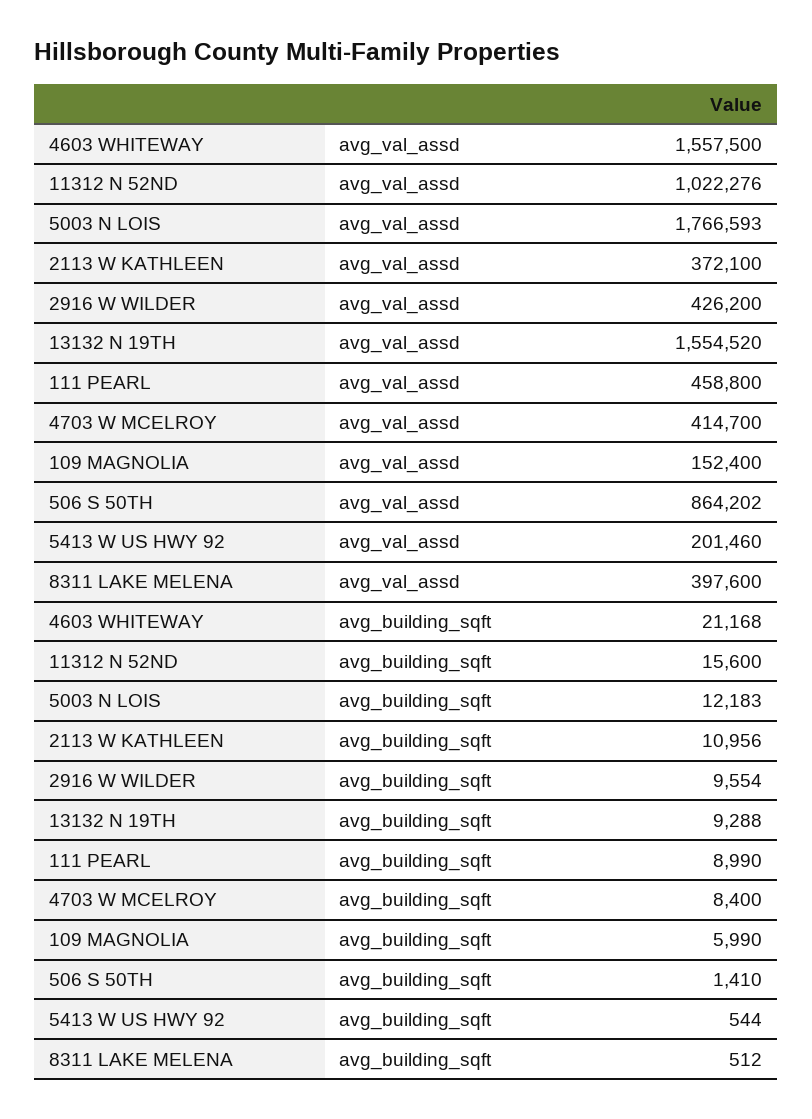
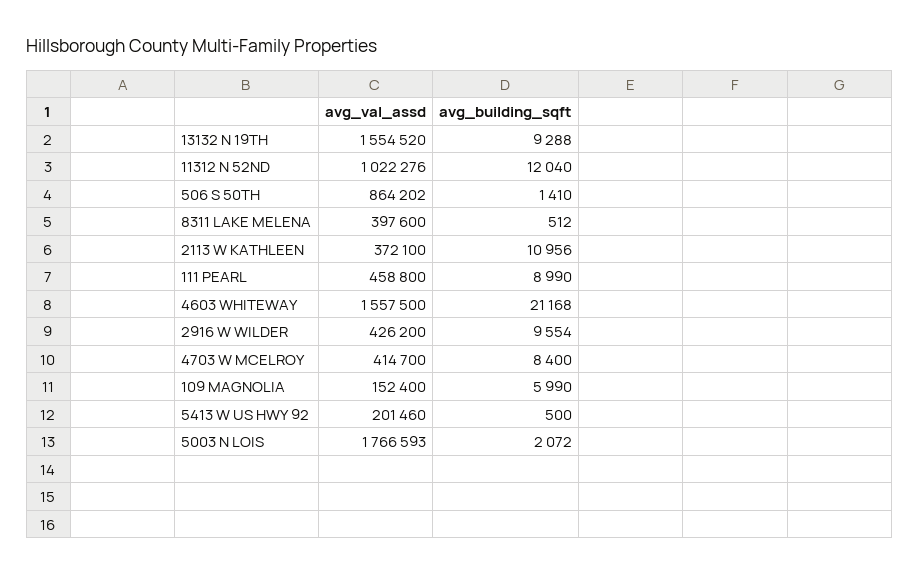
11312 N 52ND, avg_building_sqft: 15600 -> 12040
5003 N LOIS, avg_building_sqft: 12183 -> 2072
5413 W US HWY 92, avg_building_sqft: 544 -> 500

